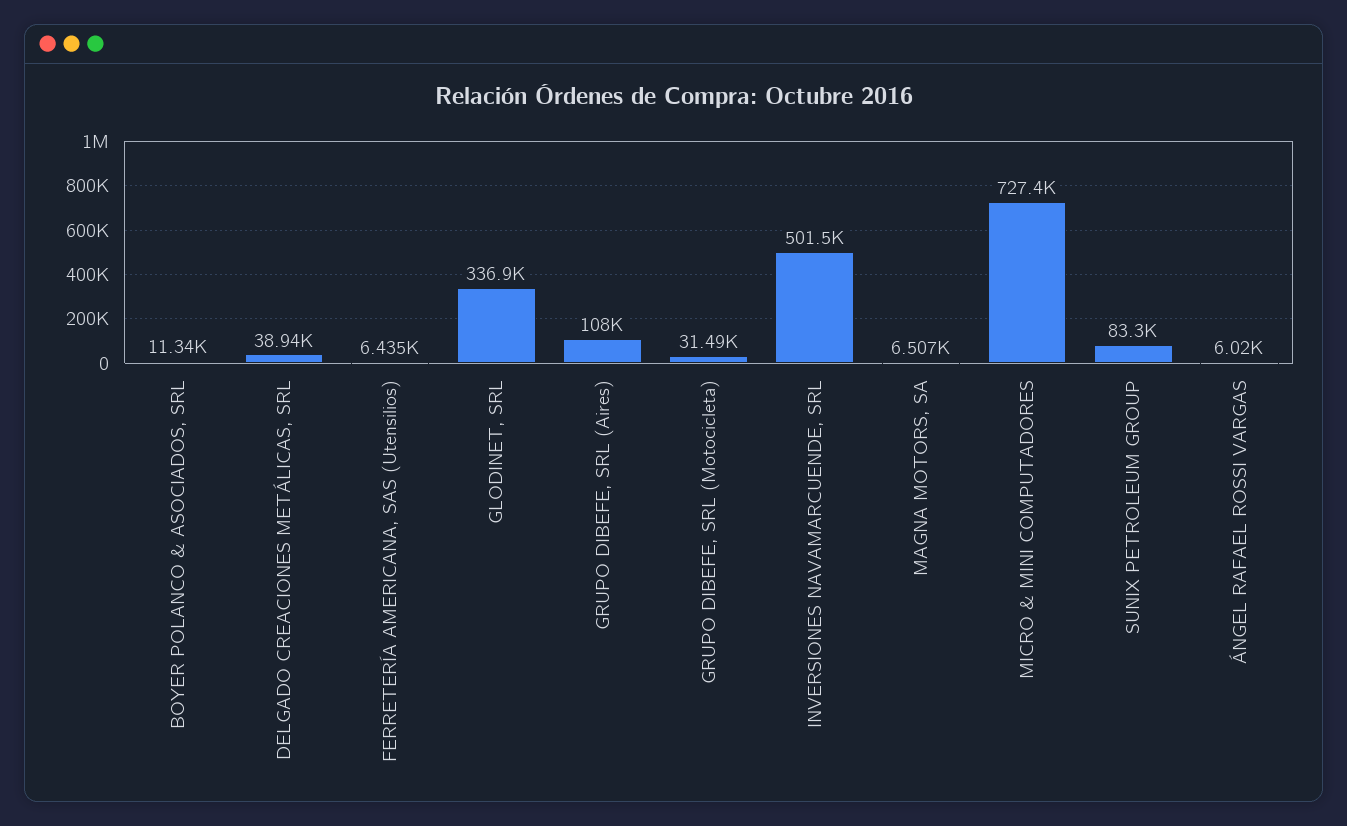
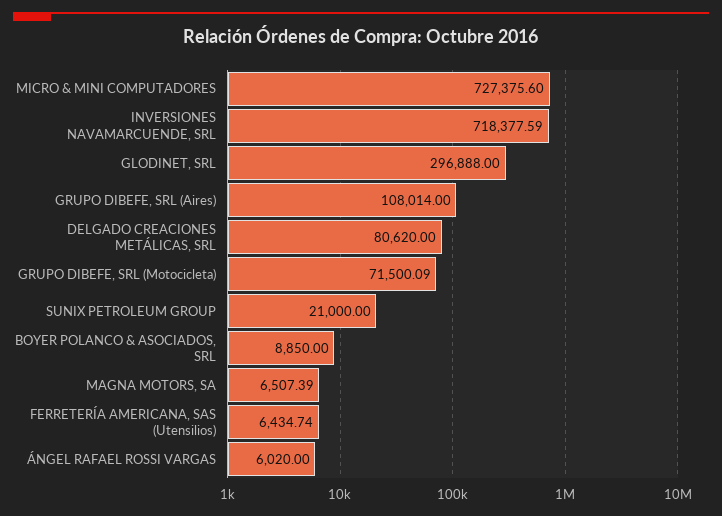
BOYER POLANCO & ASOCIADOS, SRL: 11340 -> 8850
DELGADO CREACIONES METÁLICAS, SRL: 38940 -> 80620
GLODINET, SRL: 336900 -> 296888
GRUPO DIBEFE, SRL (Motocicleta): 31490 -> 71500.09
INVERSIONES NAVAMARCUENDE, SRL: 501500 -> 718377.59
SUNIX PETROLEUM GROUP: 83300 -> 21000

